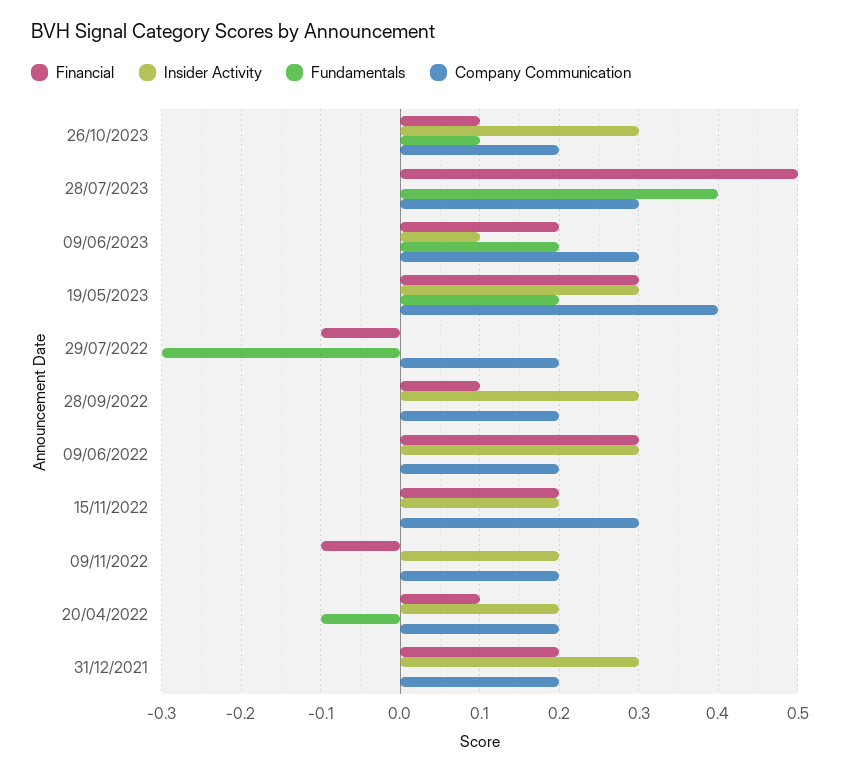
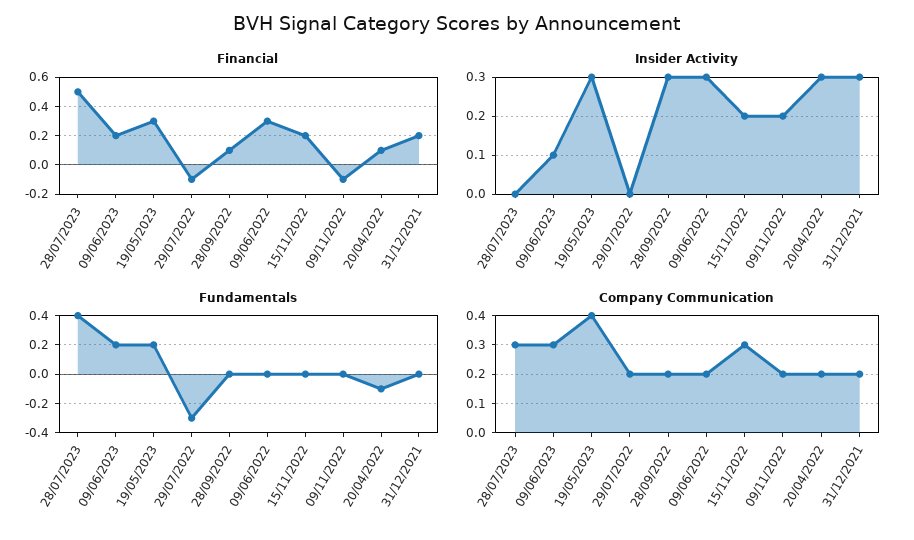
Financial, 26/10/2023: 0.1 -> none
Insider Activity, 26/10/2023: 0.3 -> none
Fundamentals, 26/10/2023: 0.1 -> none
Company Communication, 26/10/2023: 0.2 -> none
Insider Activity, 20/04/2022: 0.2 -> 0.3

